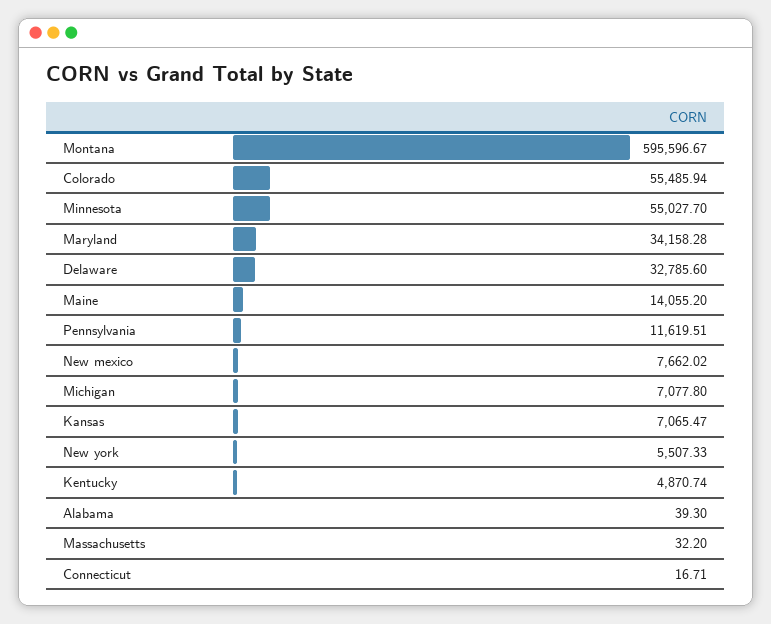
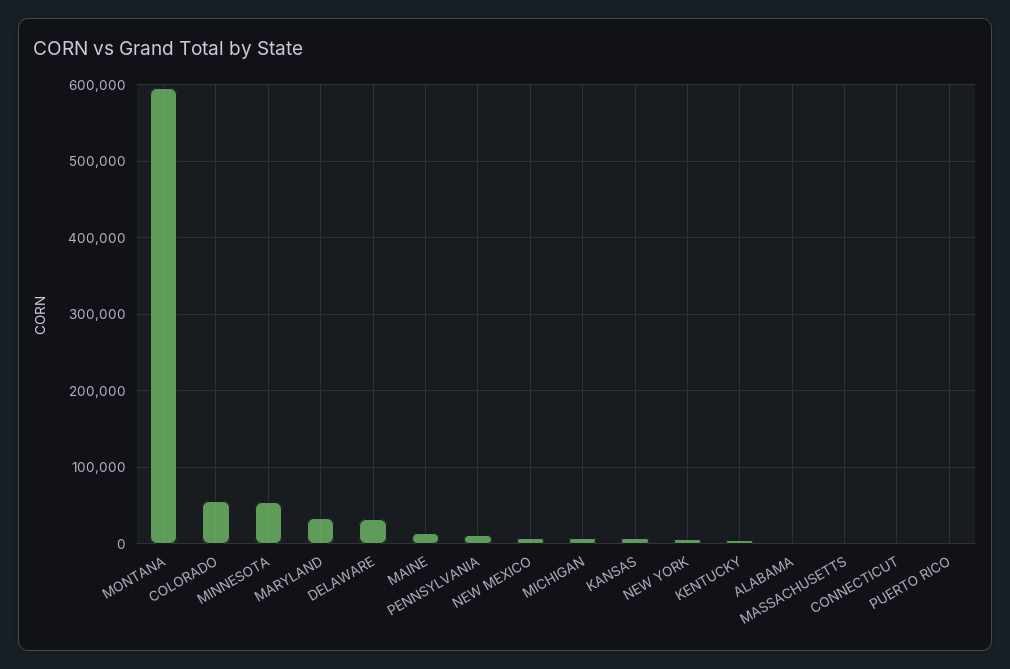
PUERTO RICO: none -> 0

